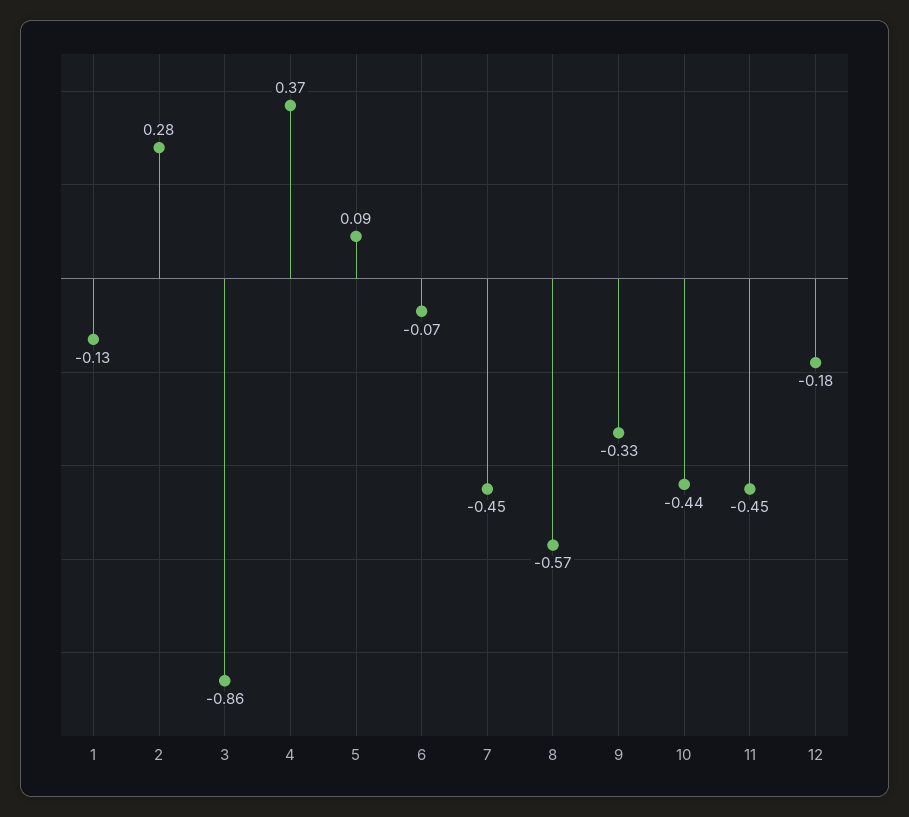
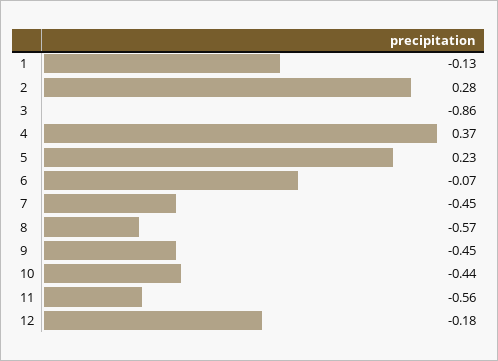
5: 0.09 -> 0.23
9: -0.33 -> -0.45
11: -0.45 -> -0.56

